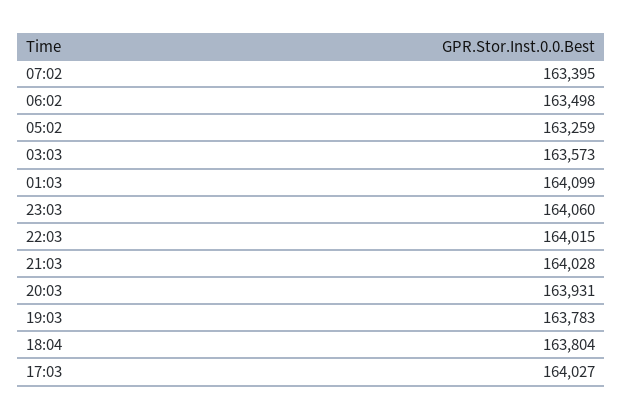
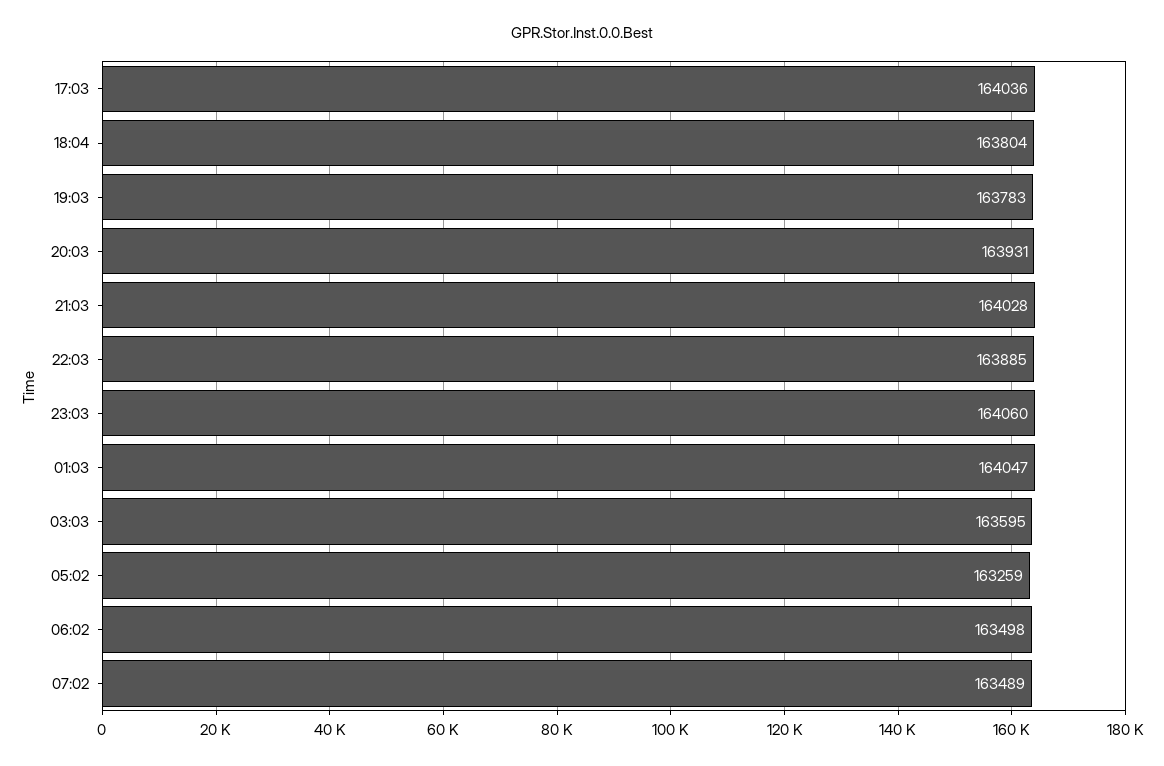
07:02: 163395 -> 163489
03:03: 163573 -> 163595
01:03: 164099 -> 164047
22:03: 164015 -> 163885
17:03: 164027 -> 164036

